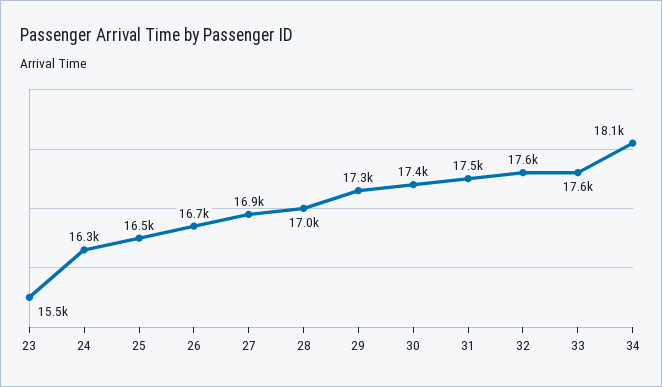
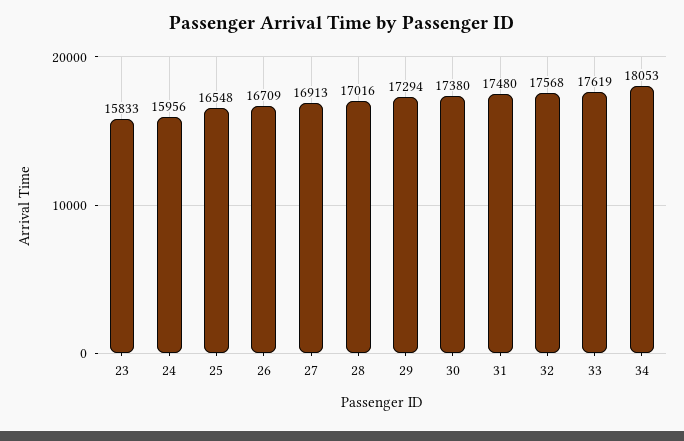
23: 15500 -> 15833
24: 16300 -> 15956

